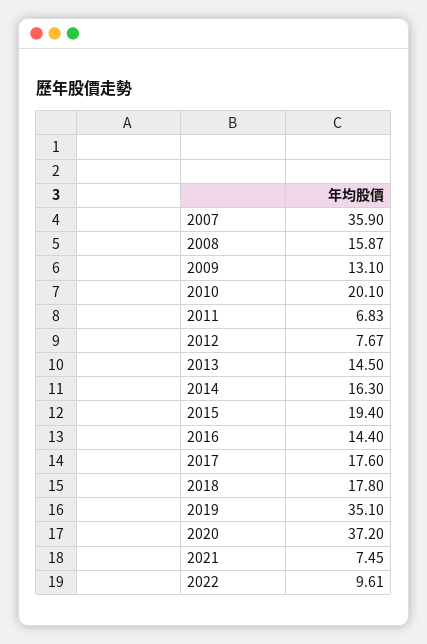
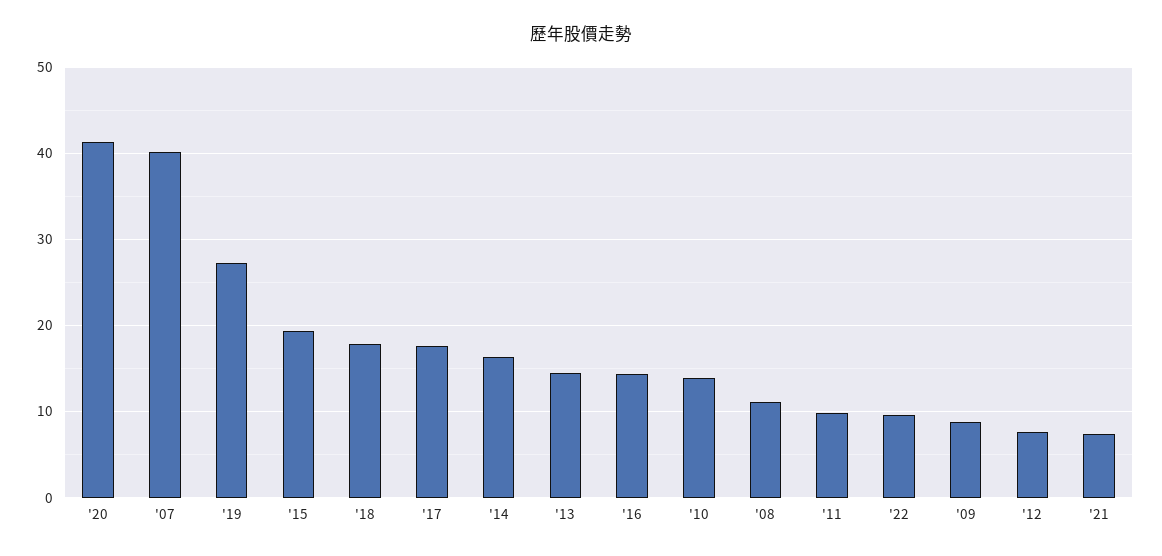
2007: 35.9 -> 40
2008: 15.87 -> 11
2009: 13.1 -> 9
2010: 20.1 -> 14
2011: 6.83 -> 10
2019: 35.1 -> 27
2020: 37.2 -> 41

